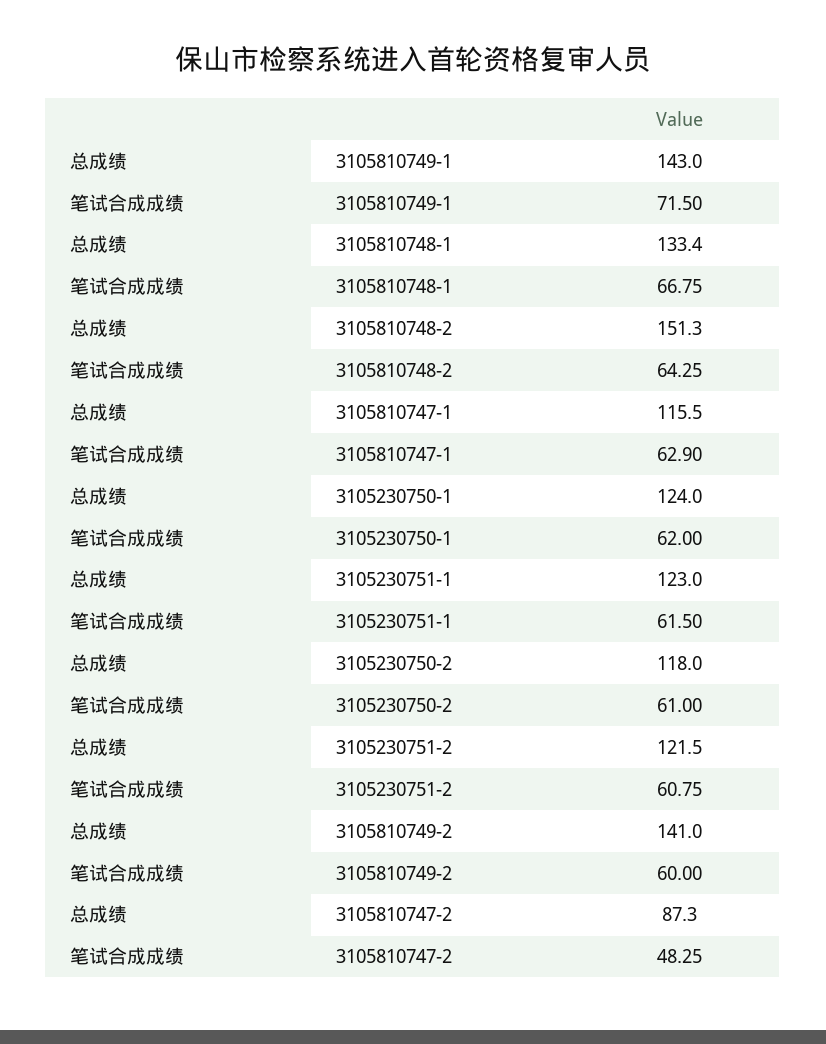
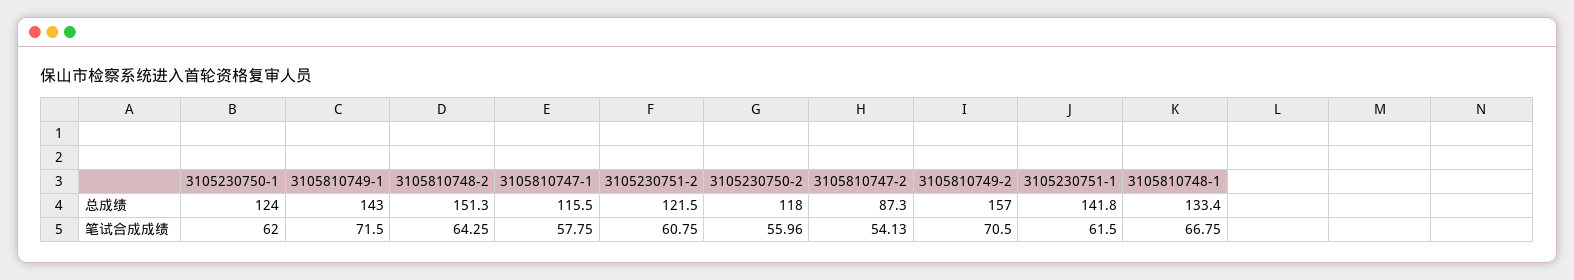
笔试合成成绩, 3105810747-1: 62.9 -> 57.75
总成绩, 3105230751-1: 123 -> 141.8
笔试合成成绩, 3105230750-2: 61 -> 55.96
总成绩, 3105810749-2: 141 -> 157
笔试合成成绩, 3105810749-2: 60 -> 70.5
笔试合成成绩, 3105810747-2: 48.25 -> 54.13

